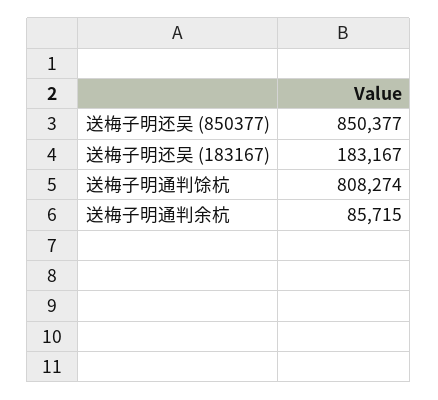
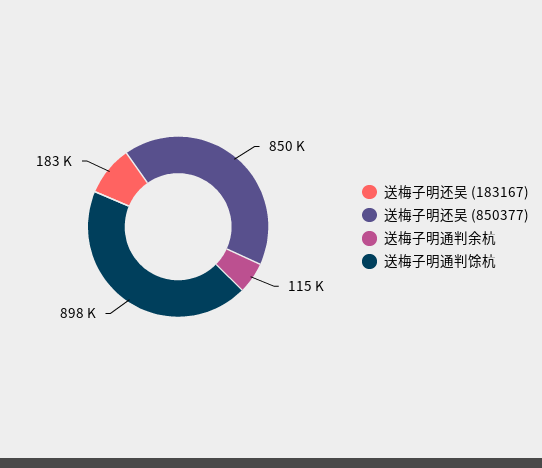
送梅子明通判馀杭: 808274 -> 898000
送梅子明通判余杭: 85715 -> 115000

